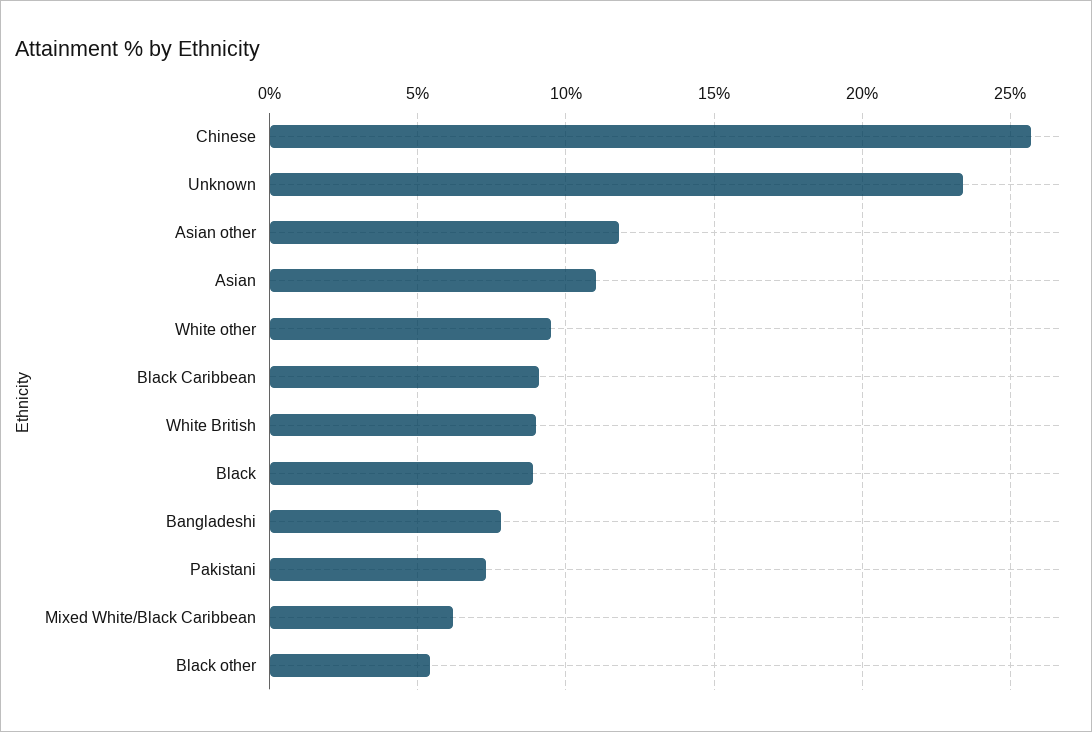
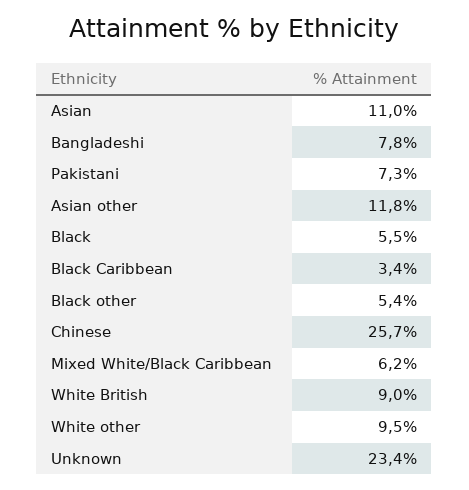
Black Caribbean: 9 -> 3.4
Black: 9 -> 5.5

